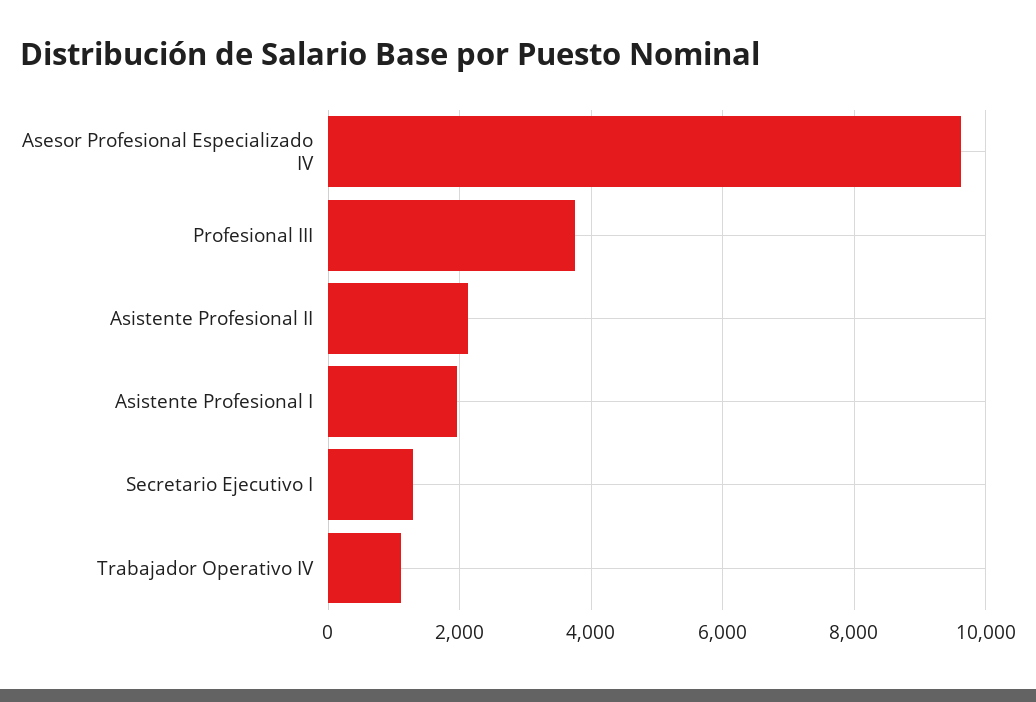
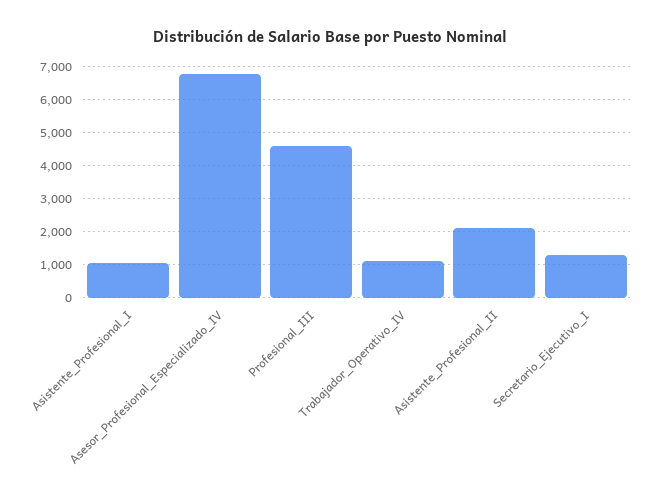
Asesor Profesional Especializado IV: 9600 -> 6800
Profesional III: 3800 -> 4600
Asistente Profesional I: 2000 -> 1000

